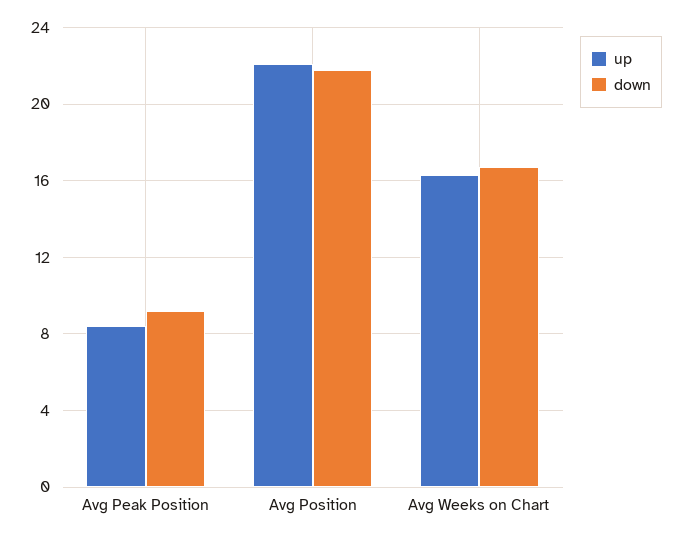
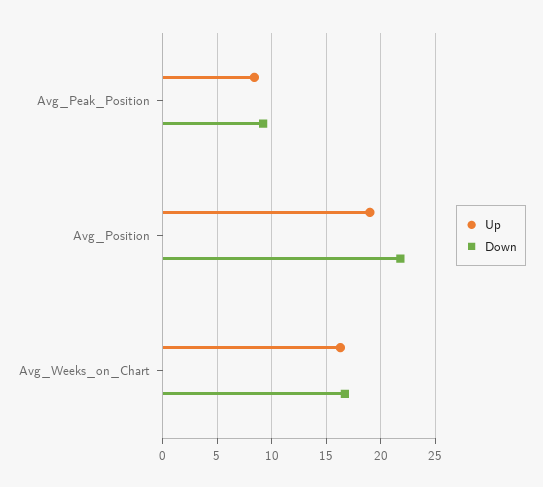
up, Avg Position: 22 -> 19

